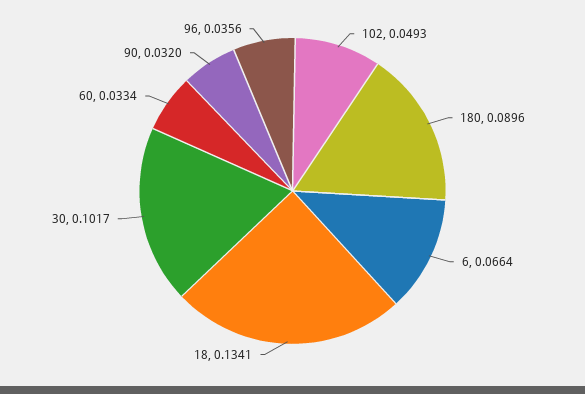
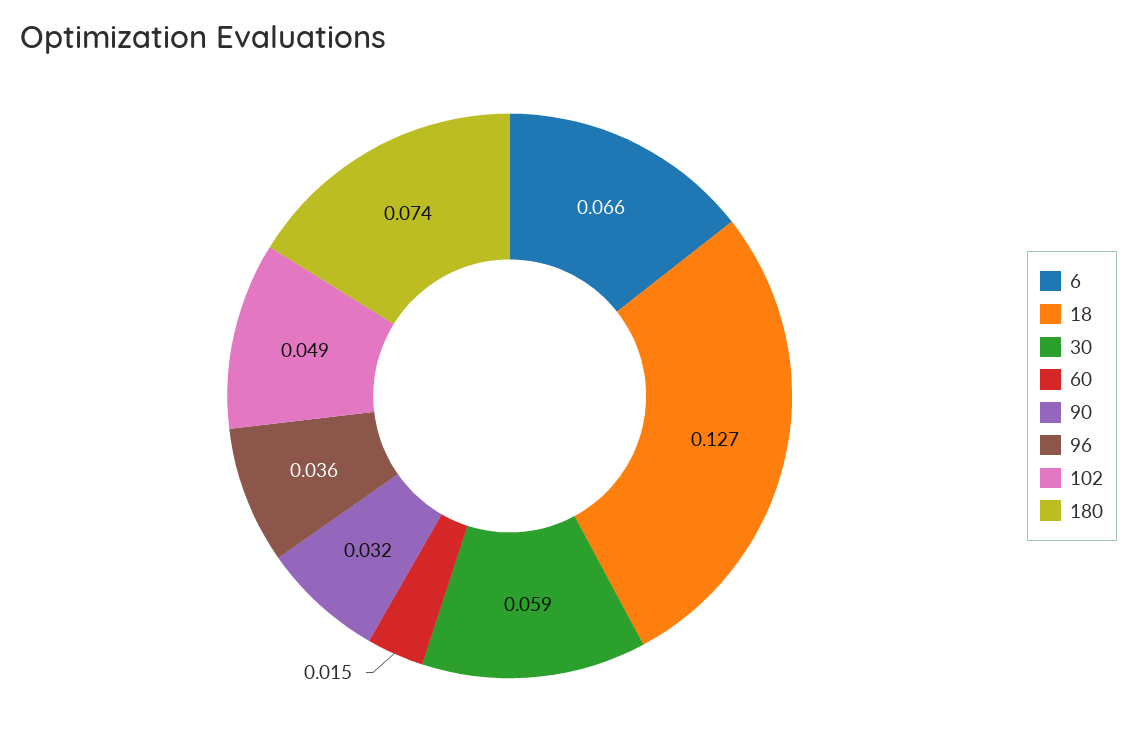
180: 0.0896 -> 0.074
18: 0.1341 -> 0.127
30: 0.1017 -> 0.059
60: 0.0334 -> 0.015

